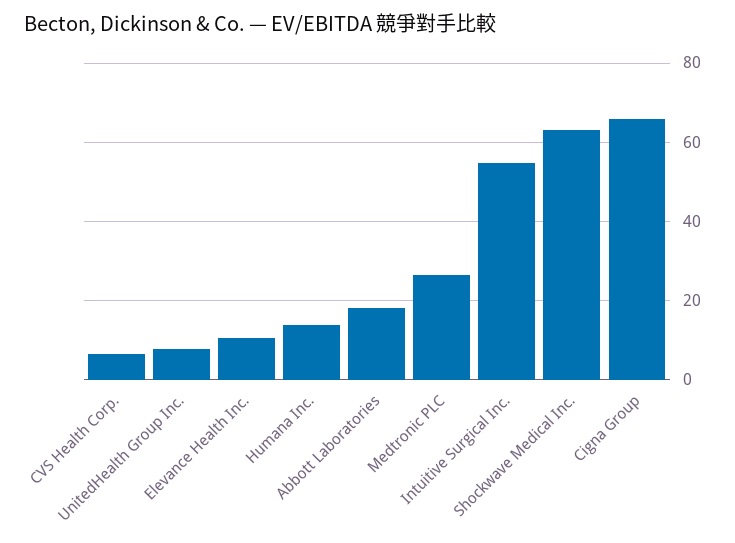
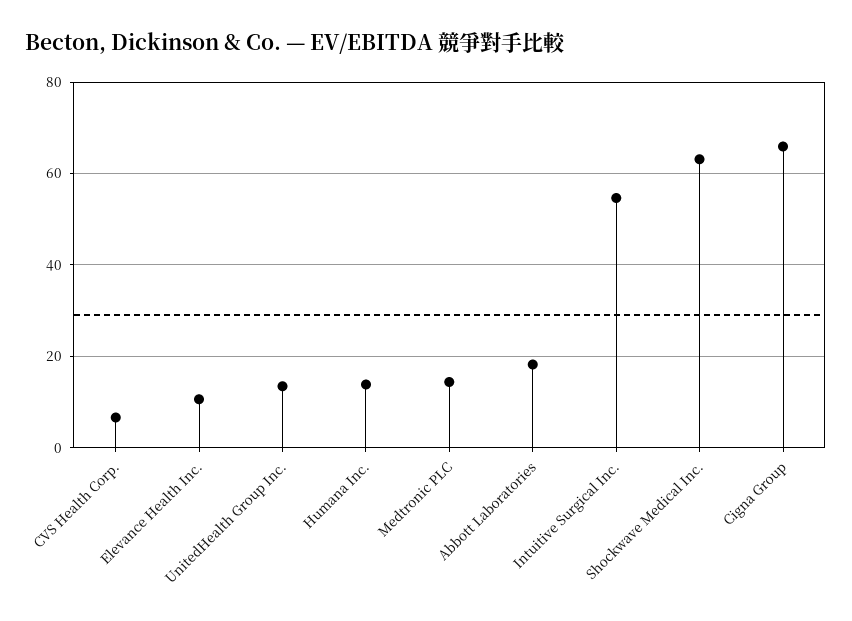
UnitedHealth Group Inc.: 8 -> 14
Medtronic PLC: 26 -> 14

